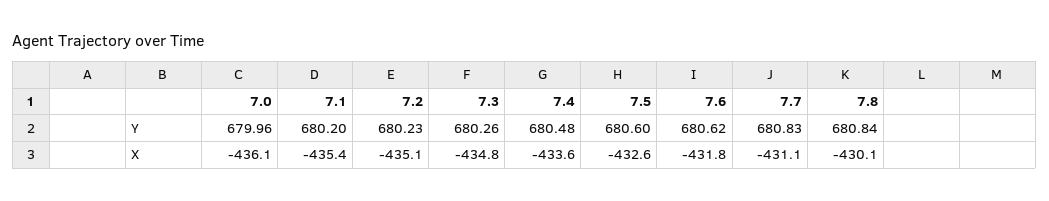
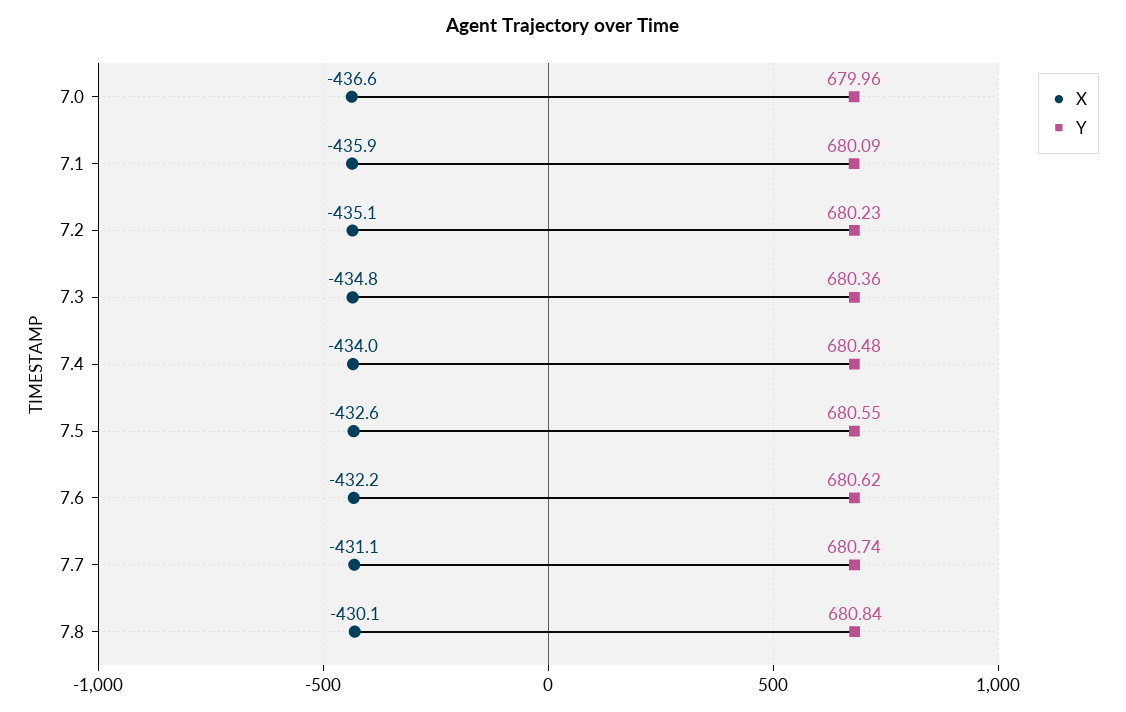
Y, 7.1: 680.2 -> 680.09
Y, 7.3: 680.26 -> 680.36
Y, 7.5: 680.6 -> 680.55
Y, 7.7: 680.83 -> 680.74
X, 7.0: -436.1 -> -436.6
X, 7.1: -435.4 -> -435.9
X, 7.4: -433.6 -> -434
X, 7.6: -431.8 -> -432.2

